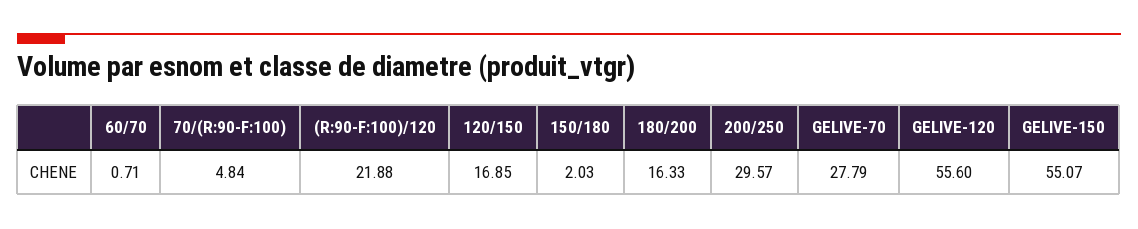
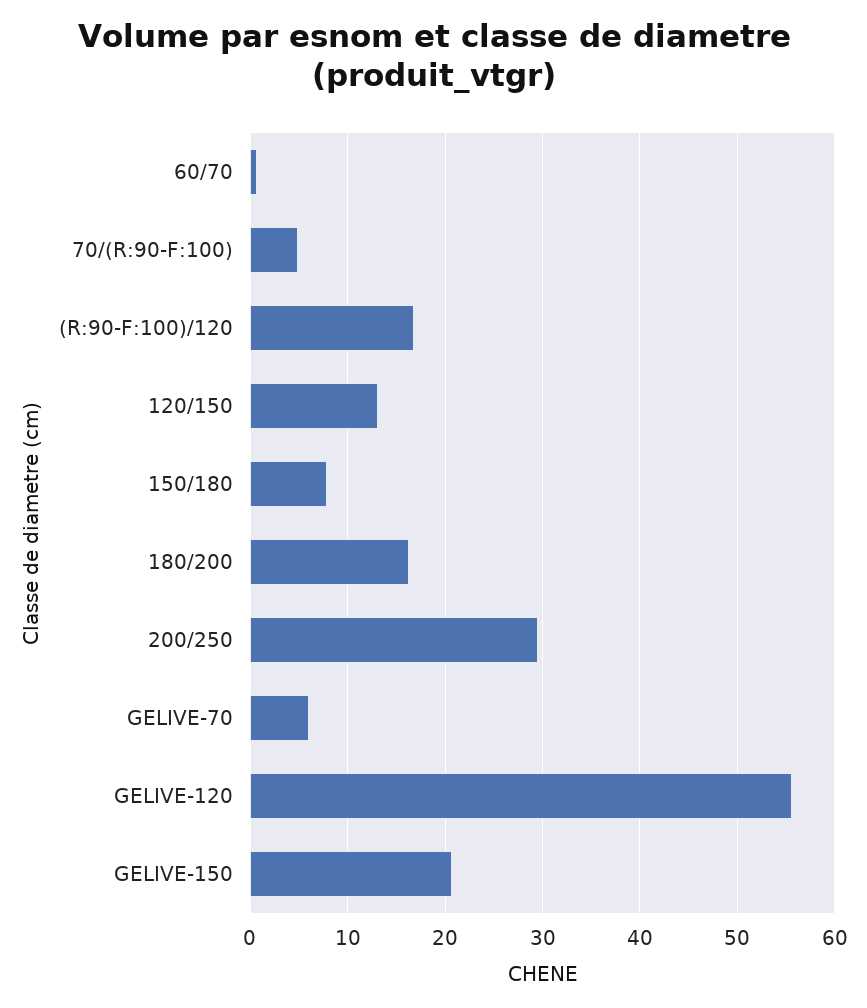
(R:90-F:100)/120: 21.88 -> 17
120/150: 16.85 -> 13
150/180: 2.03 -> 8
GELIVE-70: 27.79 -> 6
GELIVE-150: 55.07 -> 21

